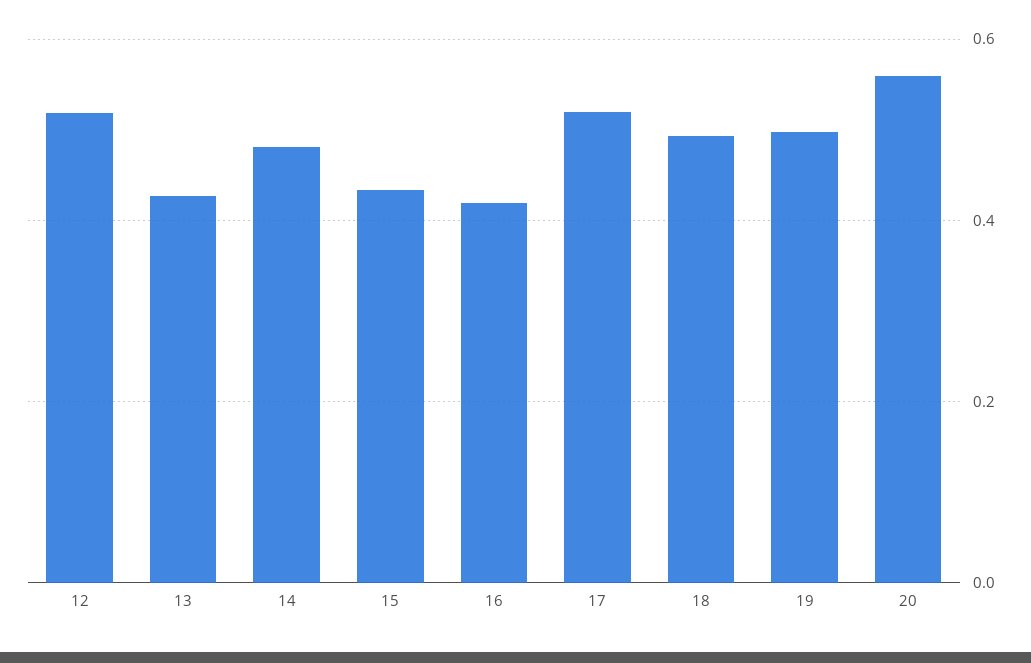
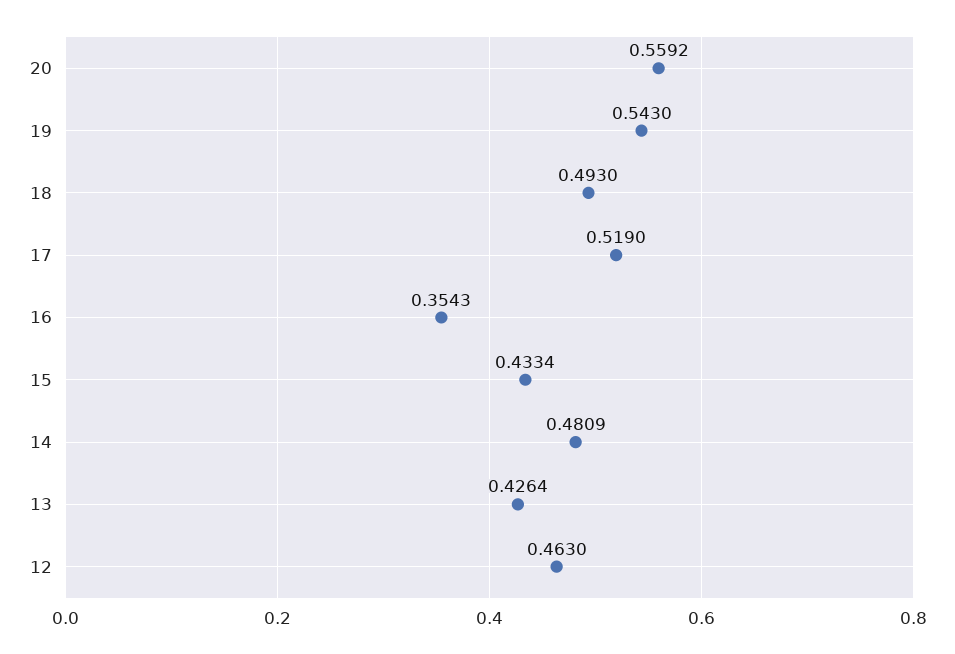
12: 0.52 -> 0.463
16: 0.42 -> 0.3543
19: 0.5 -> 0.543

